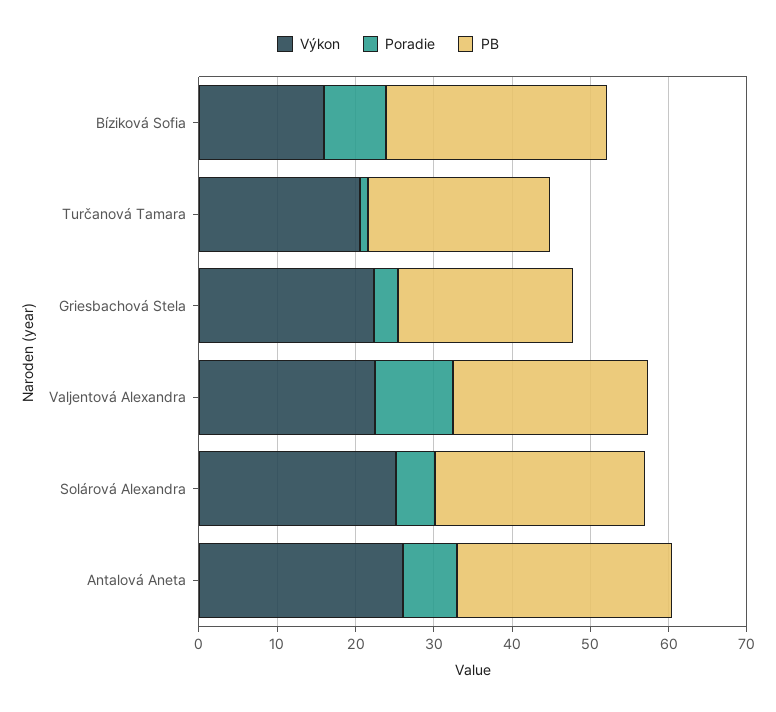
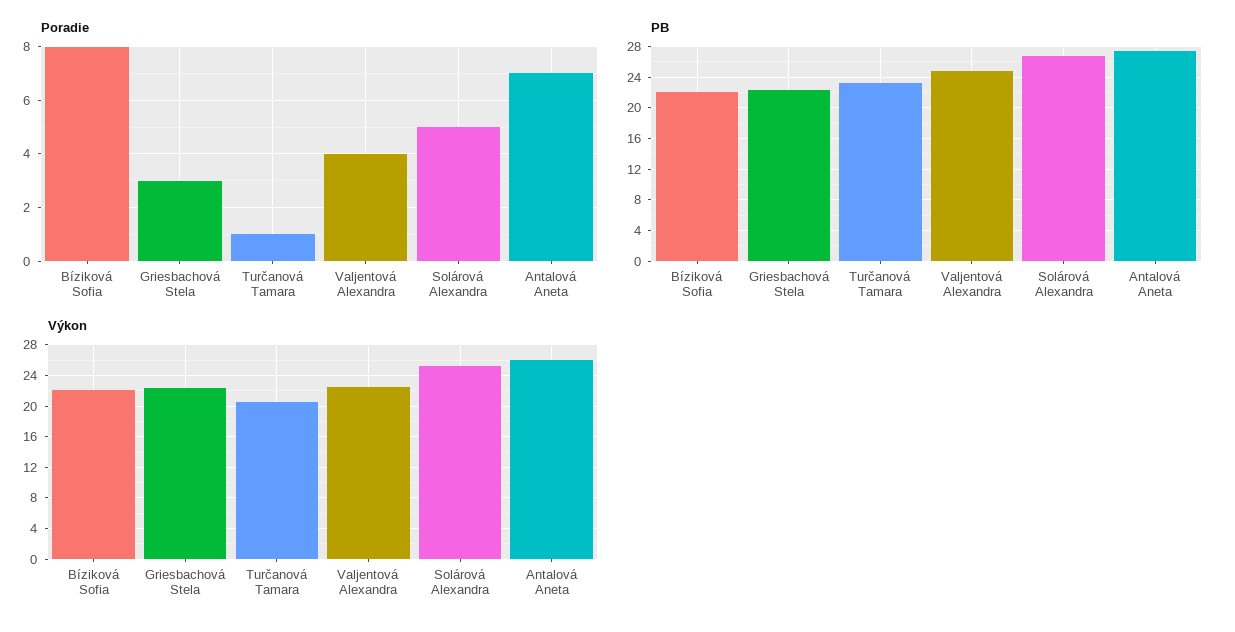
Výkon, Bíziková Sofia: 16 -> 22
PB, Bíziková Sofia: 28 -> 22
Poradie, Valjentová Alexandra: 10 -> 4

